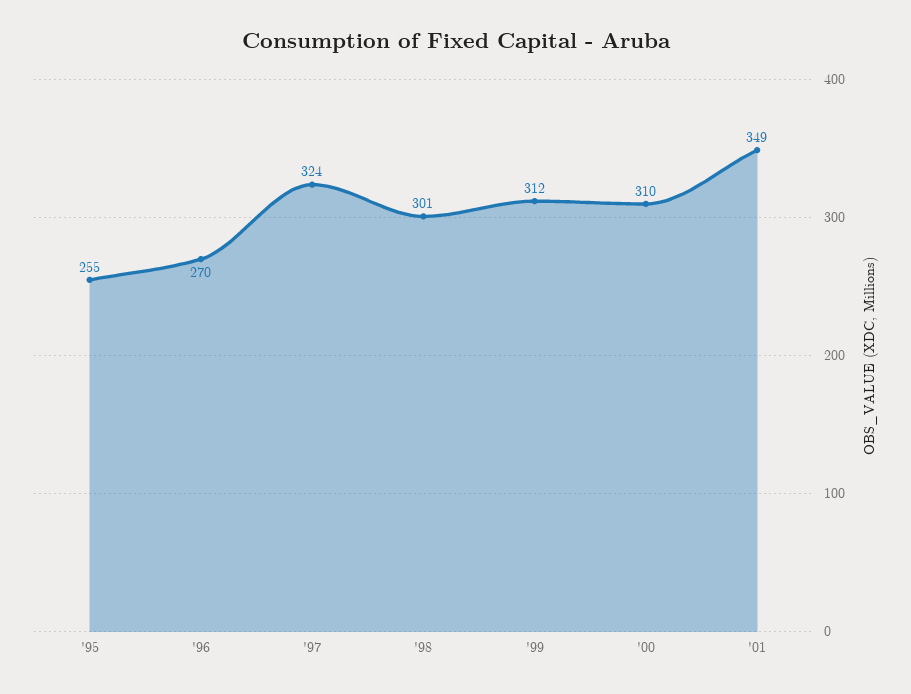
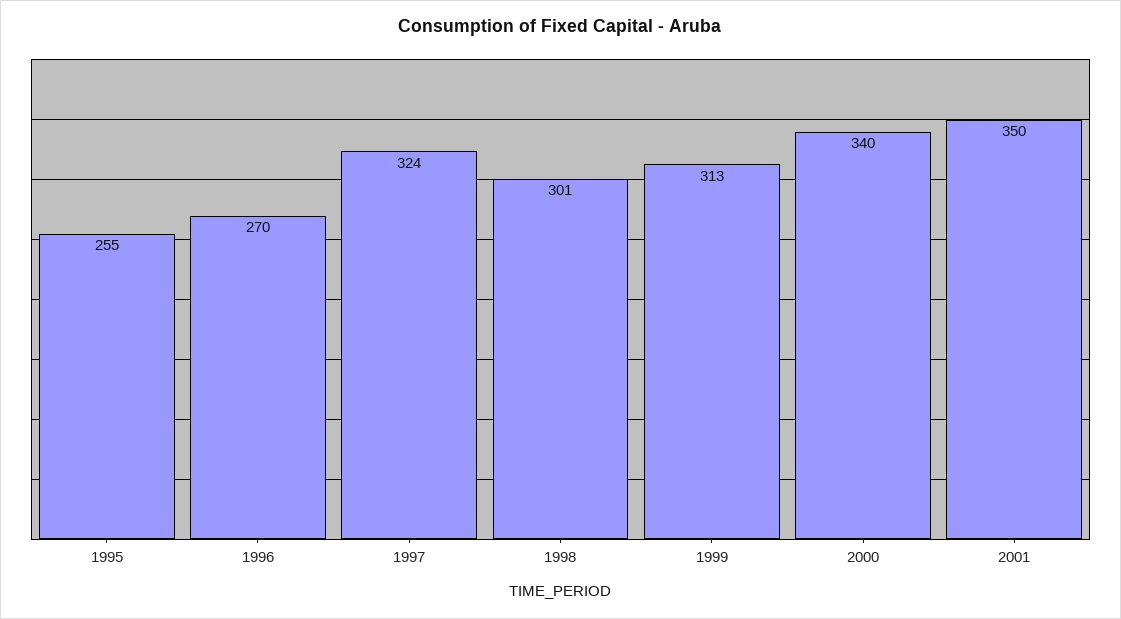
'99: 312 -> 313
'00: 310 -> 340
'01: 349 -> 350

